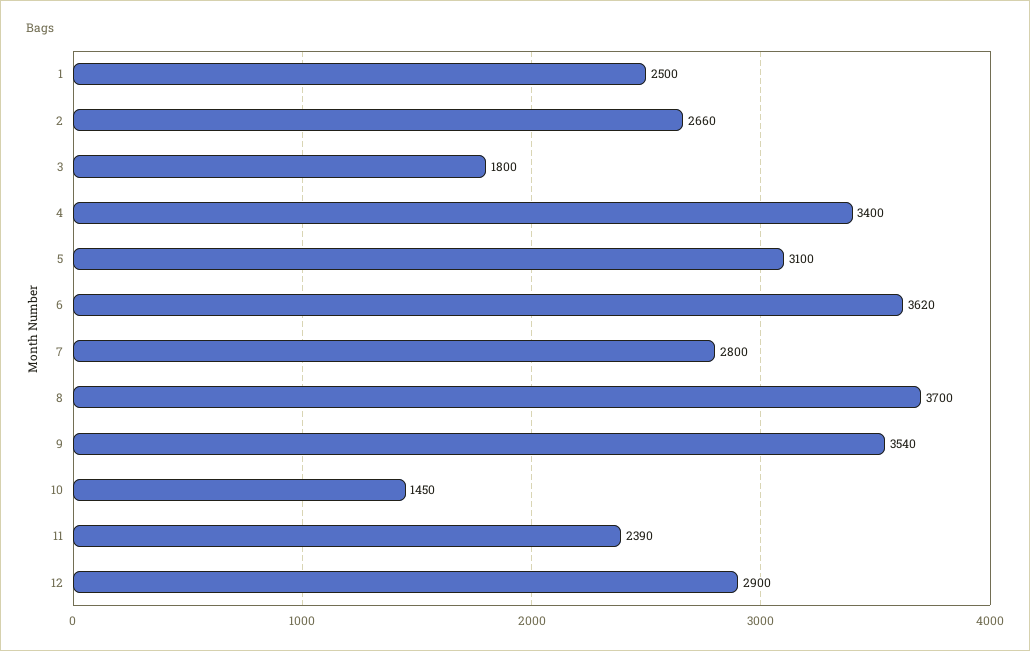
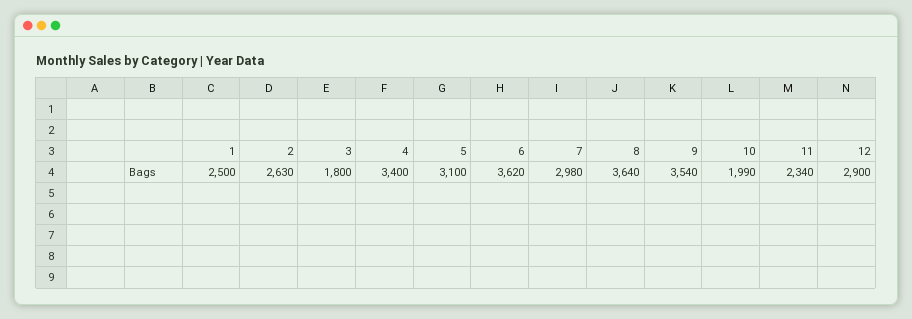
2: 2660 -> 2630
7: 2800 -> 2980
8: 3700 -> 3640
10: 1450 -> 1990
11: 2390 -> 2340

